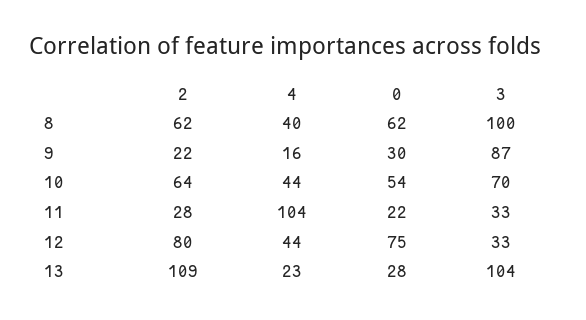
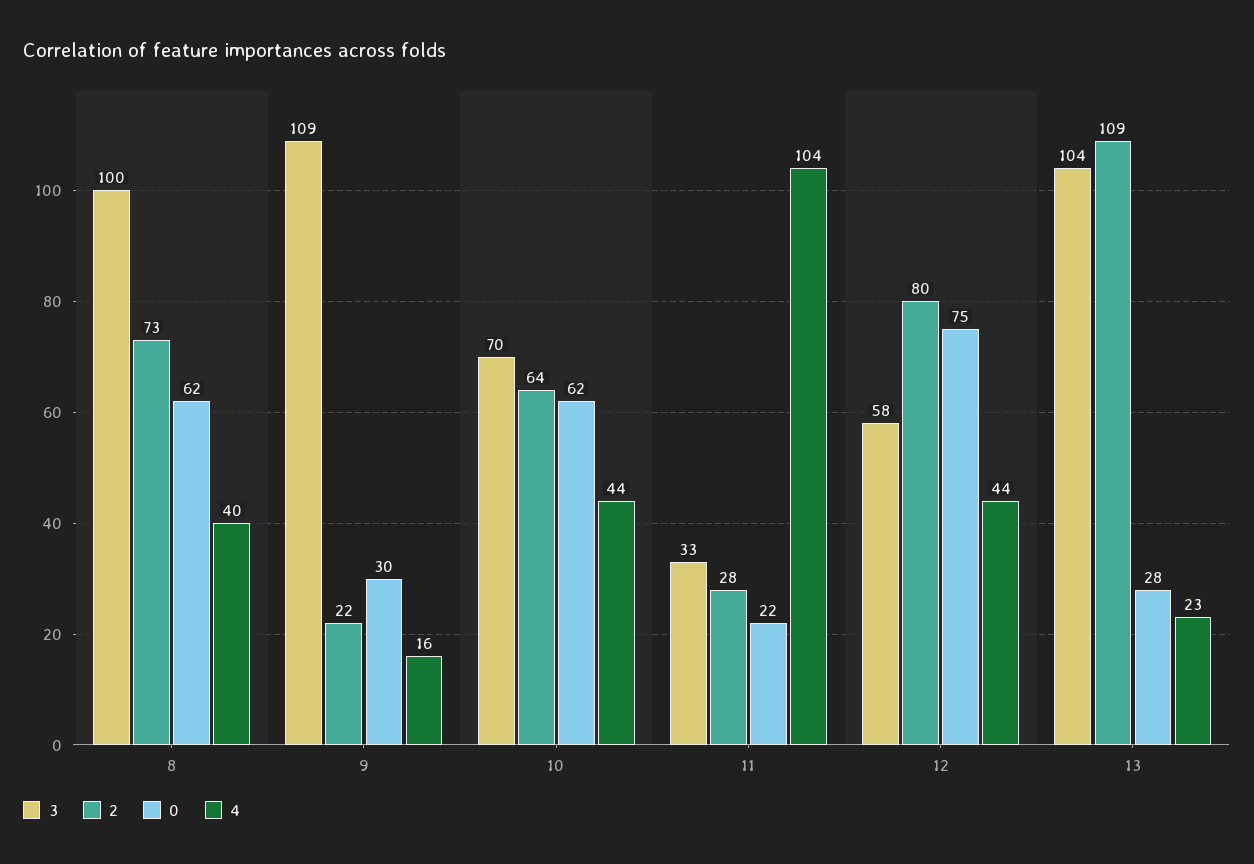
2, 8: 62 -> 73
3, 9: 87 -> 109
0, 10: 54 -> 62
3, 12: 33 -> 58

